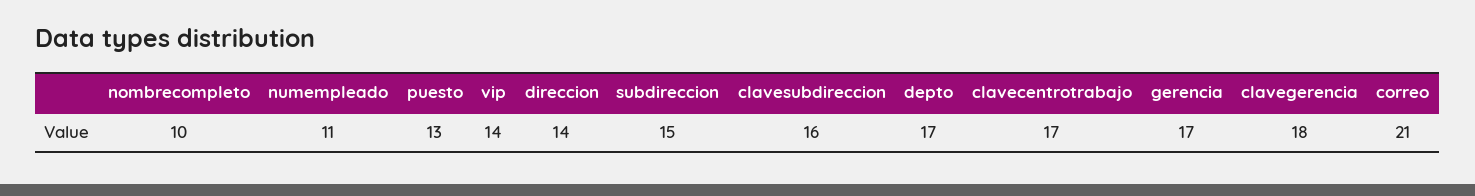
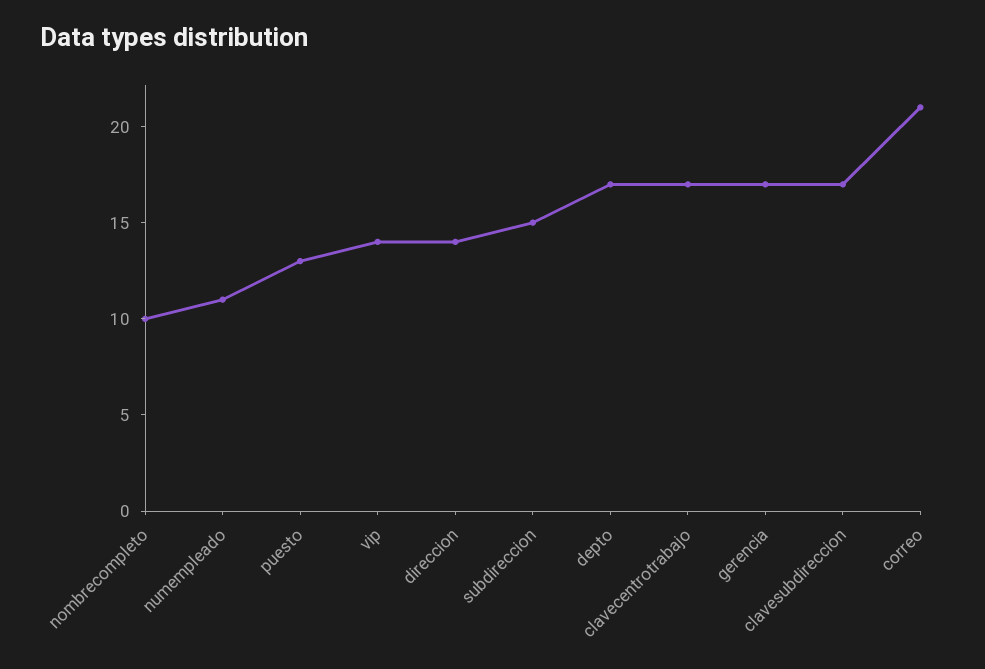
clavesubdireccion: 16 -> 17
clavegerencia: 18 -> none

